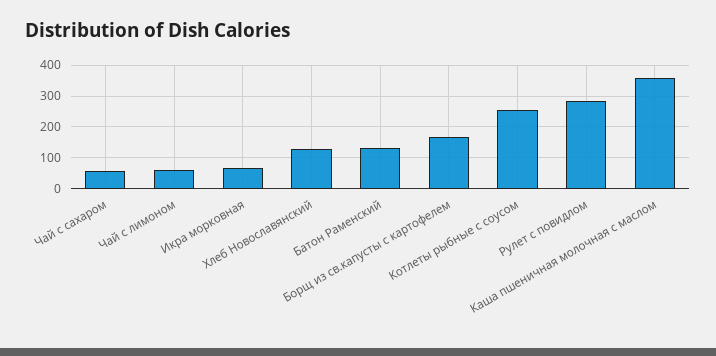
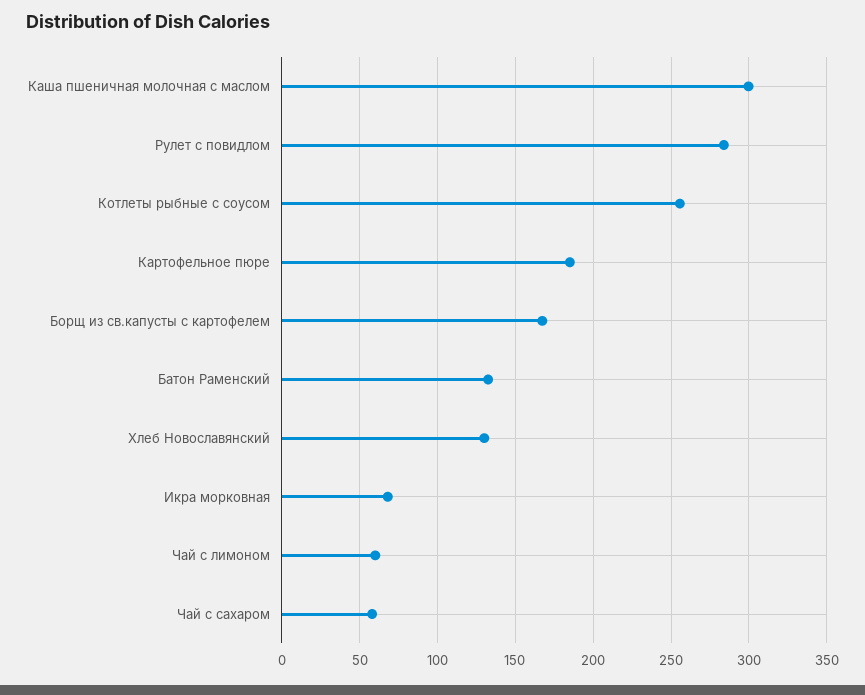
Каша пшеничная молочная с маслом: 360 -> 300
Картофельное пюре: none -> 185

